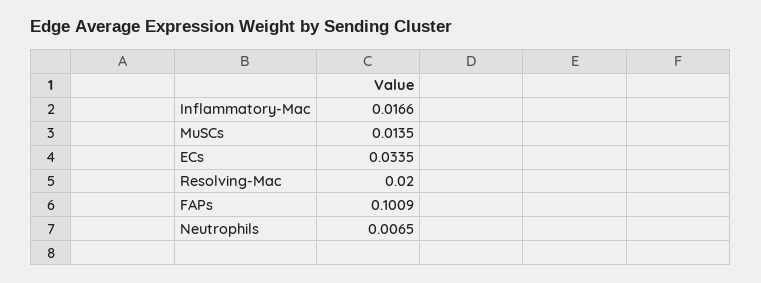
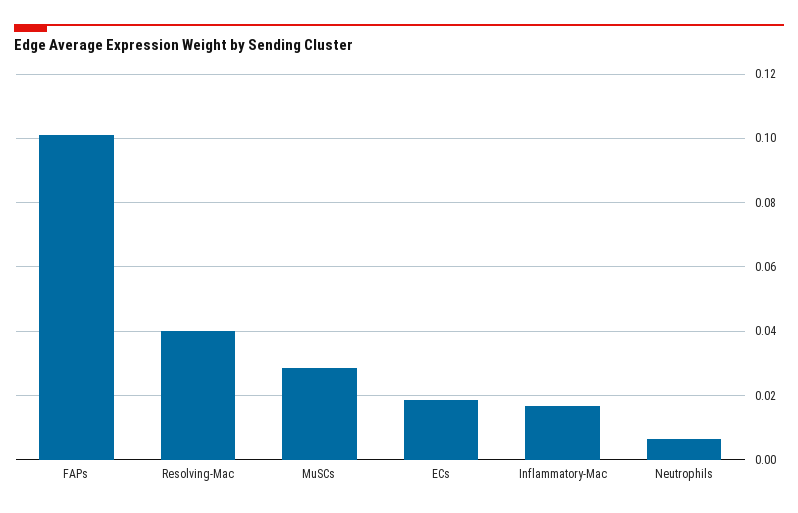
MuSCs: 0.0135 -> 0.028
ECs: 0.0335 -> 0.018
Resolving-Mac: 0.02 -> 0.04

